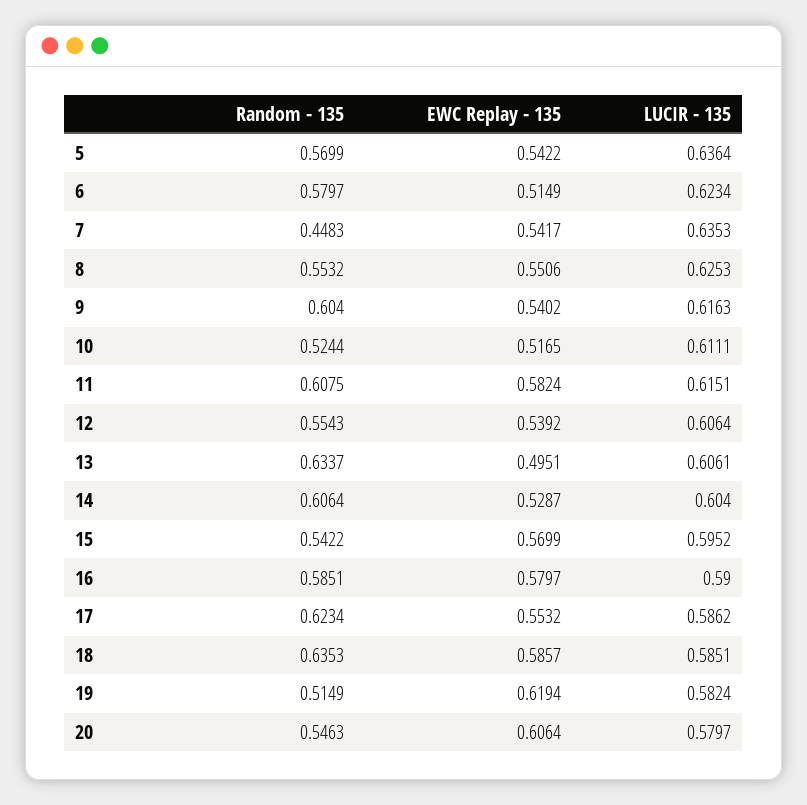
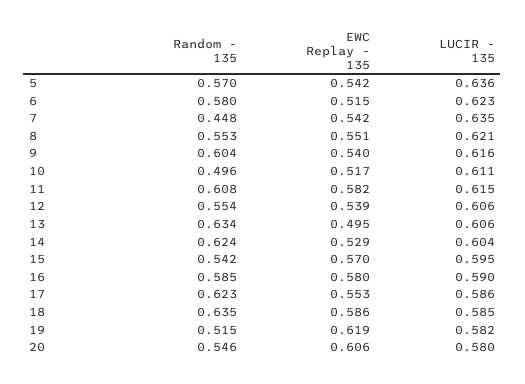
LUCIR - 135, 8: 0.6253 -> 0.621
Random - 135, 10: 0.5244 -> 0.496
Random - 135, 14: 0.6064 -> 0.624

